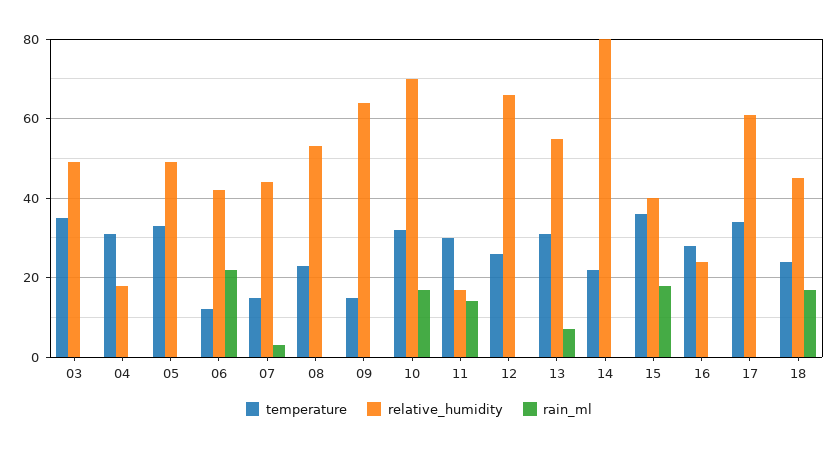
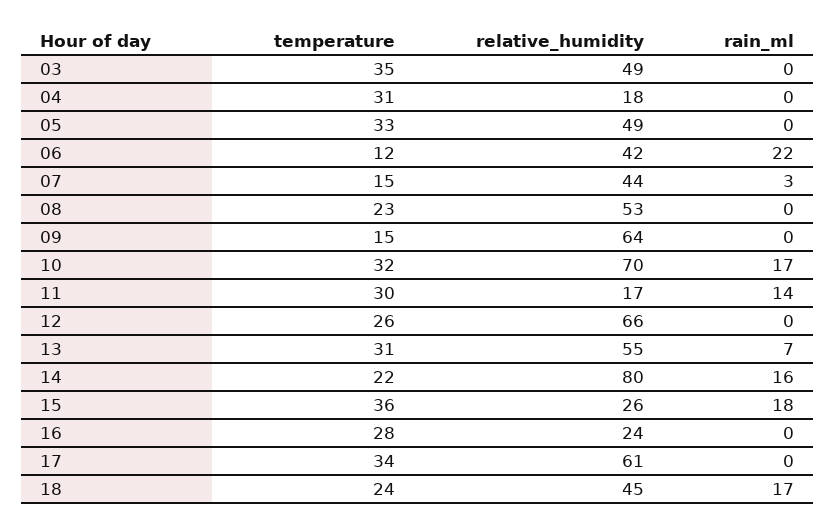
rain_ml, 14: 0 -> 16
relative_humidity, 15: 40 -> 26

